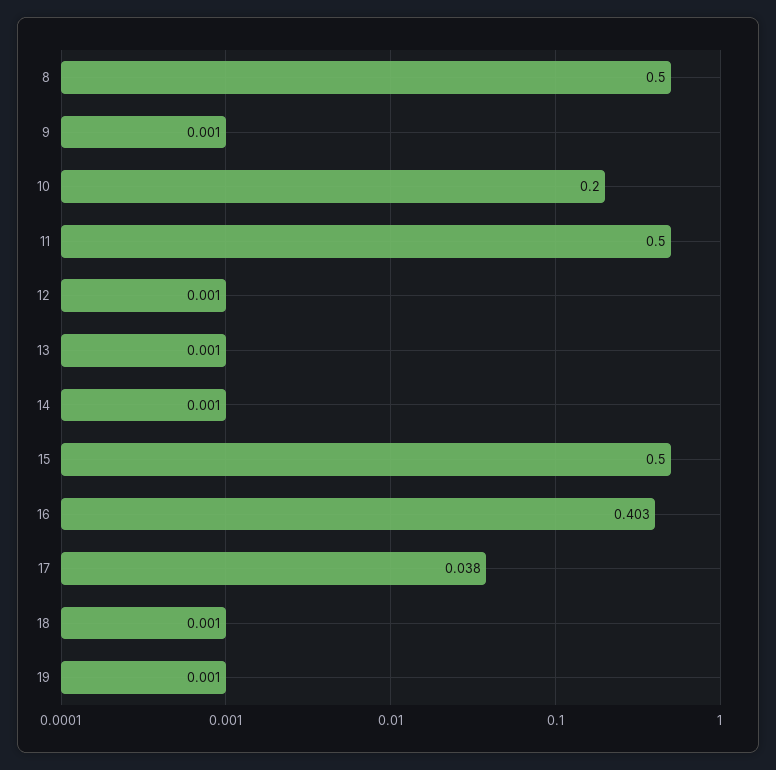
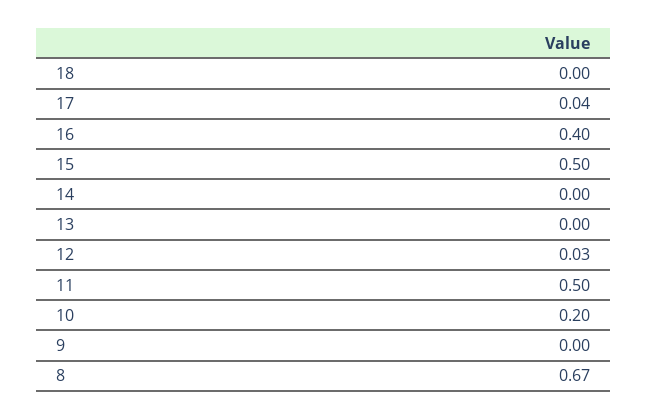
8: 0.5 -> 0.67
12: 0.001 -> 0.03
19: 0.001 -> none

